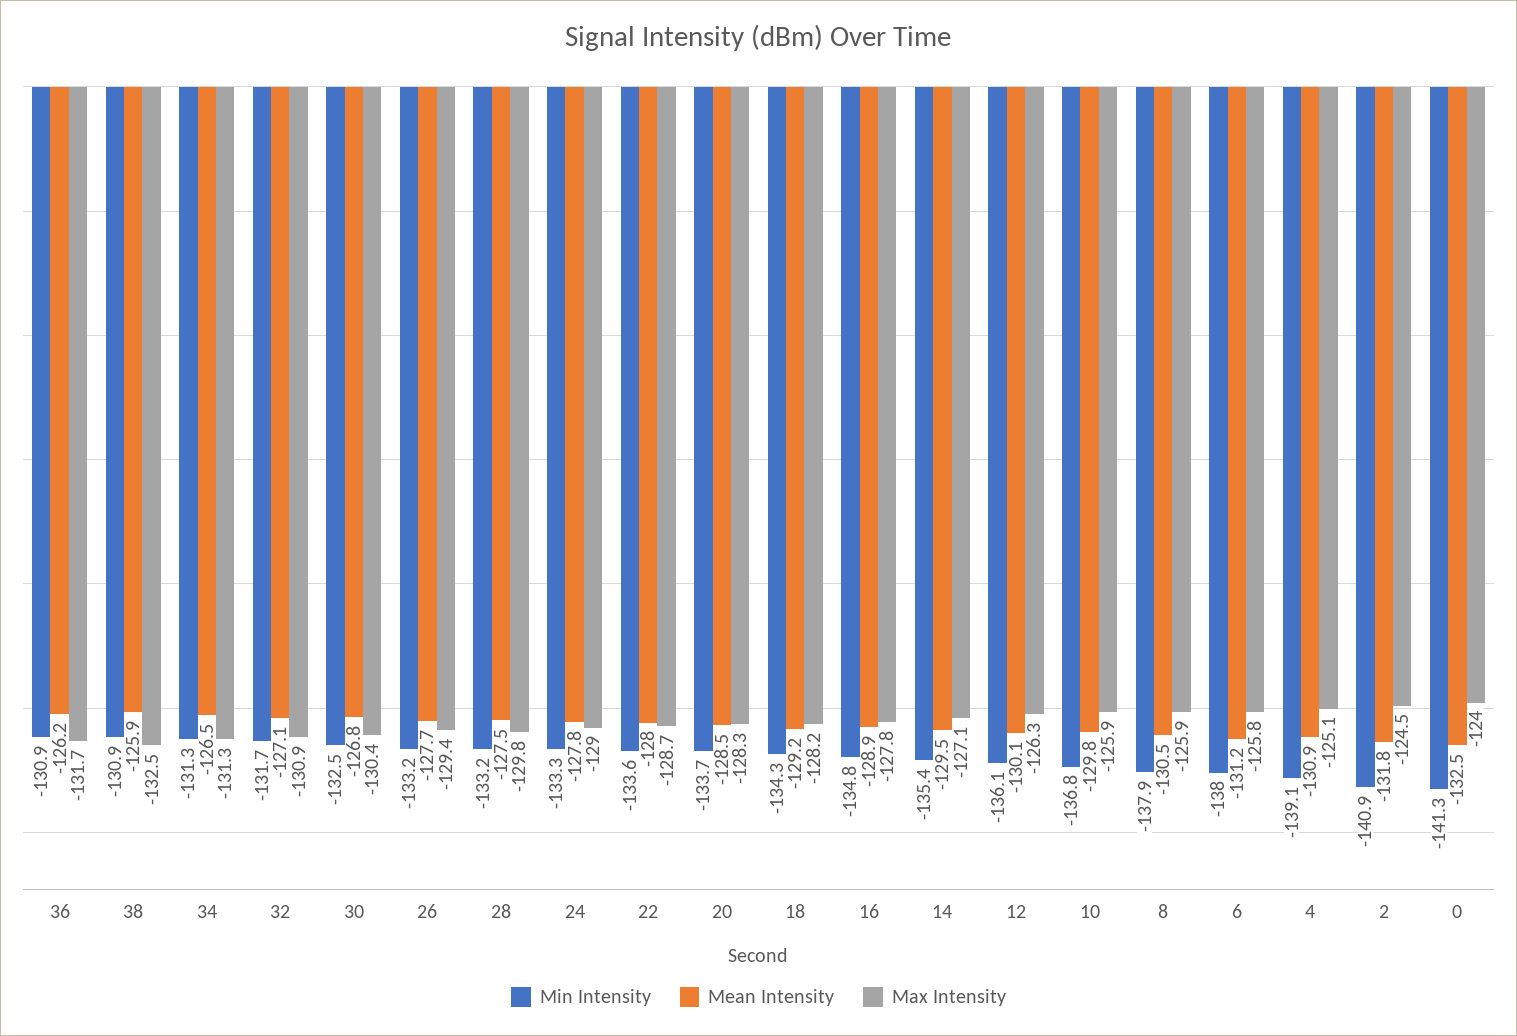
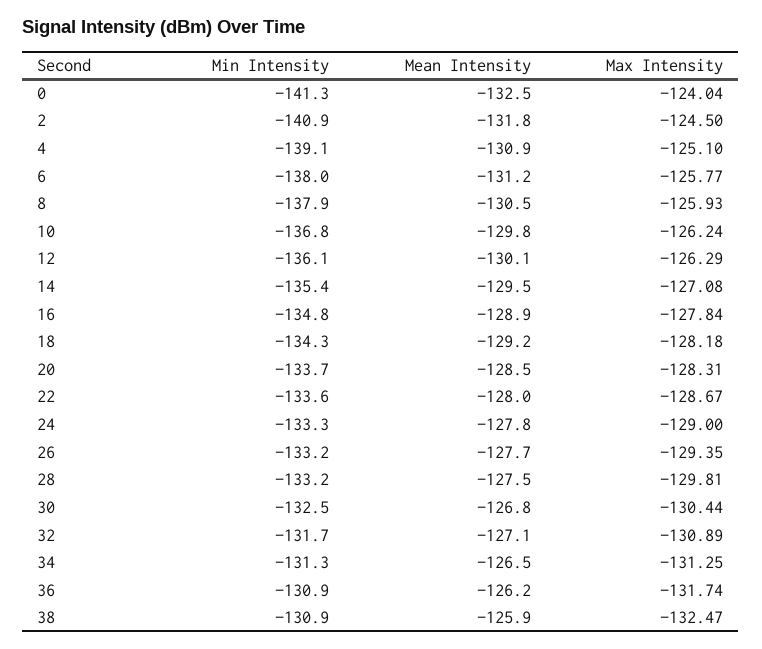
Max Intensity, 10: -125.9 -> -126.24

